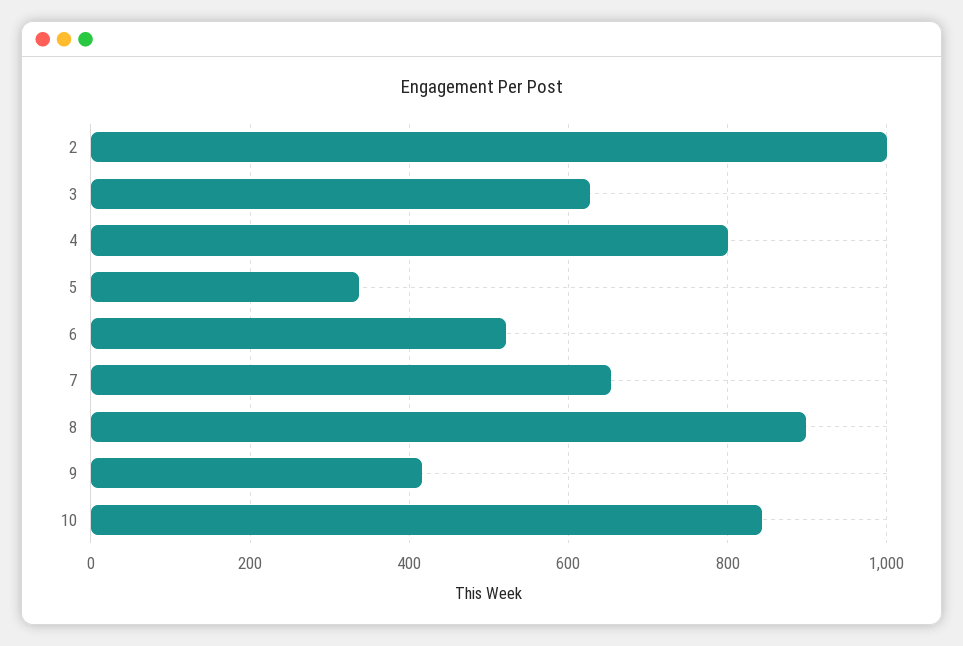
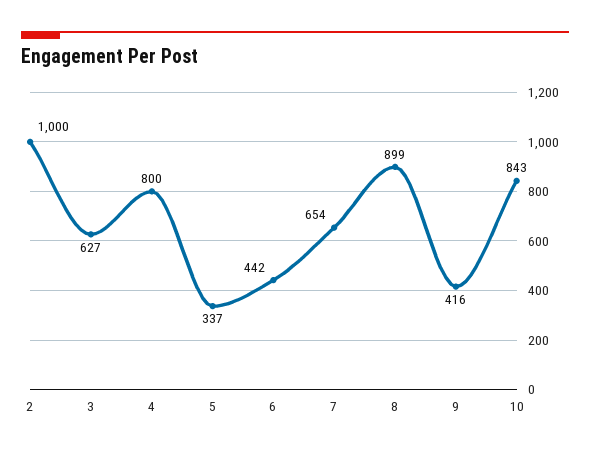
6: 520 -> 442

